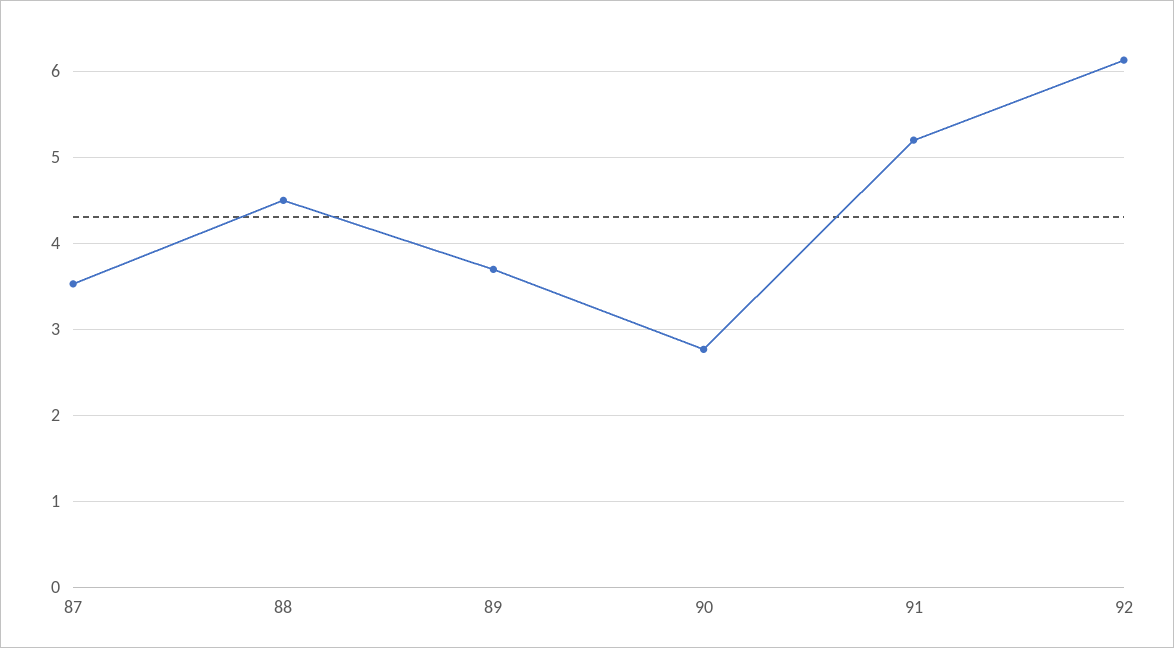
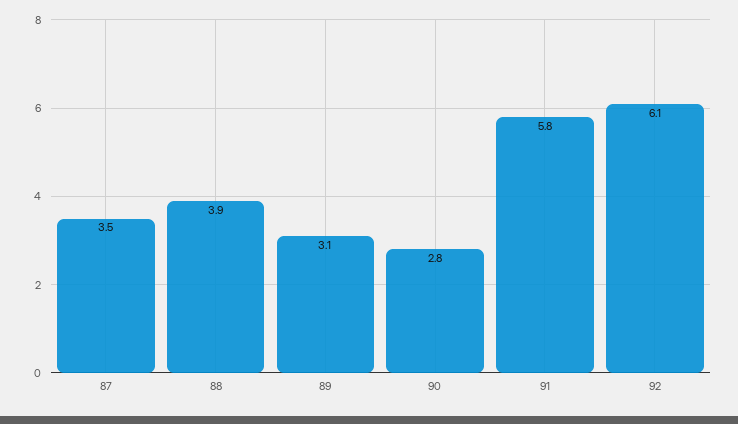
88: 4.5 -> 3.9
89: 3.7 -> 3.1
91: 5.2 -> 5.8

